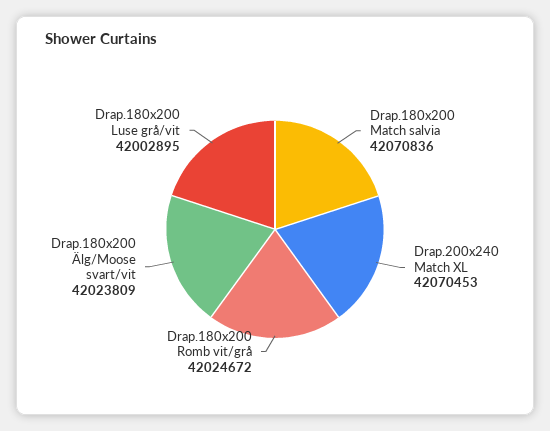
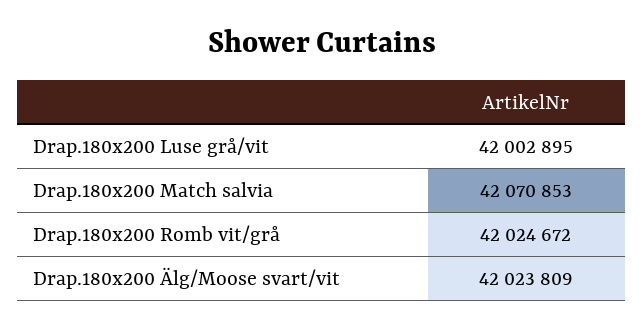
Drap.180x200 Match salvia: 42070836 -> 42070853
Drap.200x240 Match XL: 42070453 -> none

